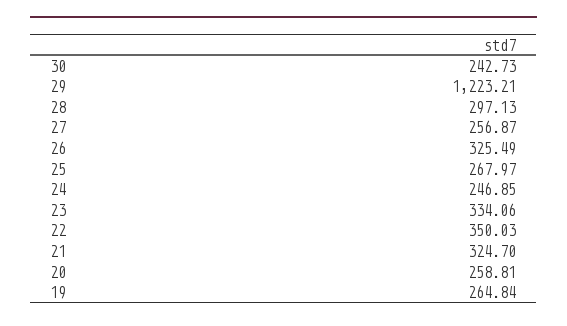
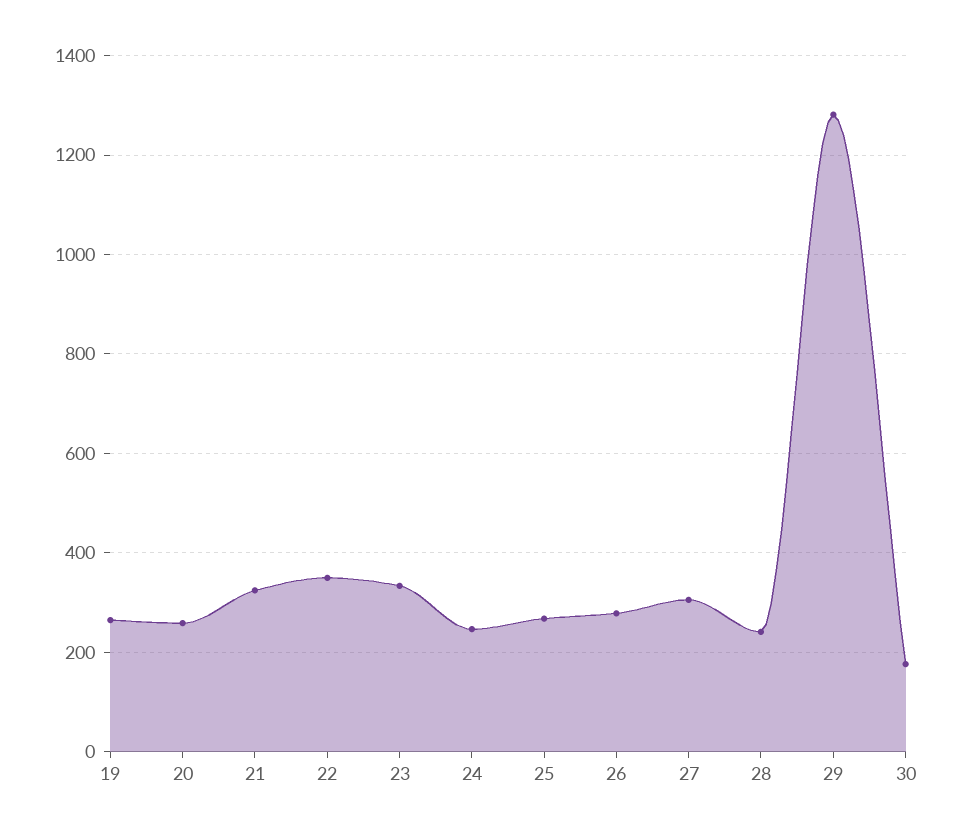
30: 242.73 -> 180
29: 1223.21 -> 1280
28: 297.13 -> 240
27: 256.87 -> 300
26: 325.49 -> 280

